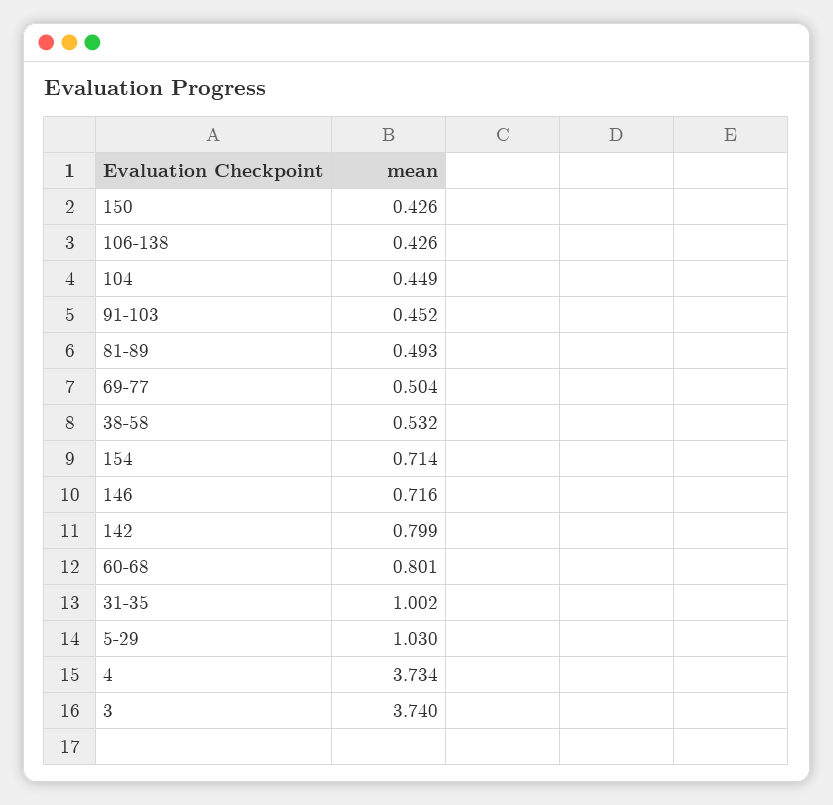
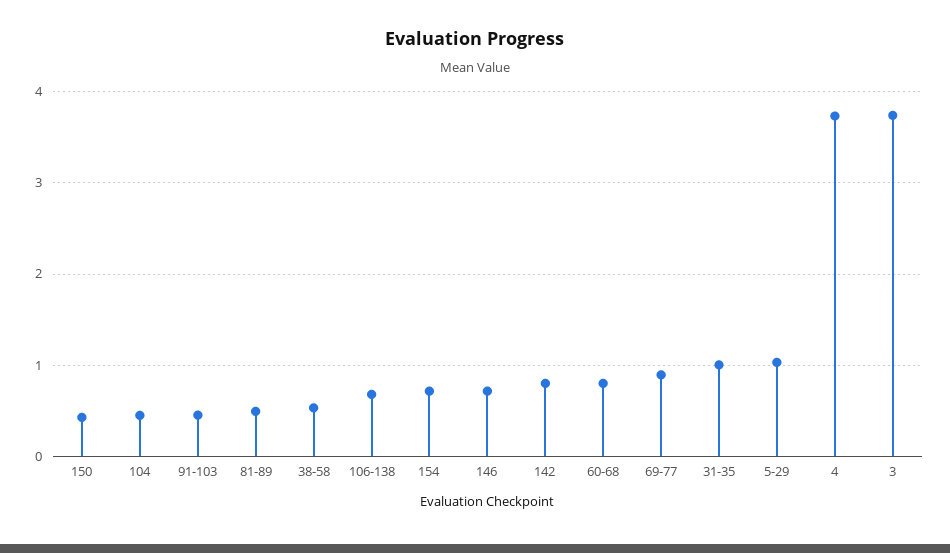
106-138: 0.426 -> 0.7
69-77: 0.504 -> 0.9

